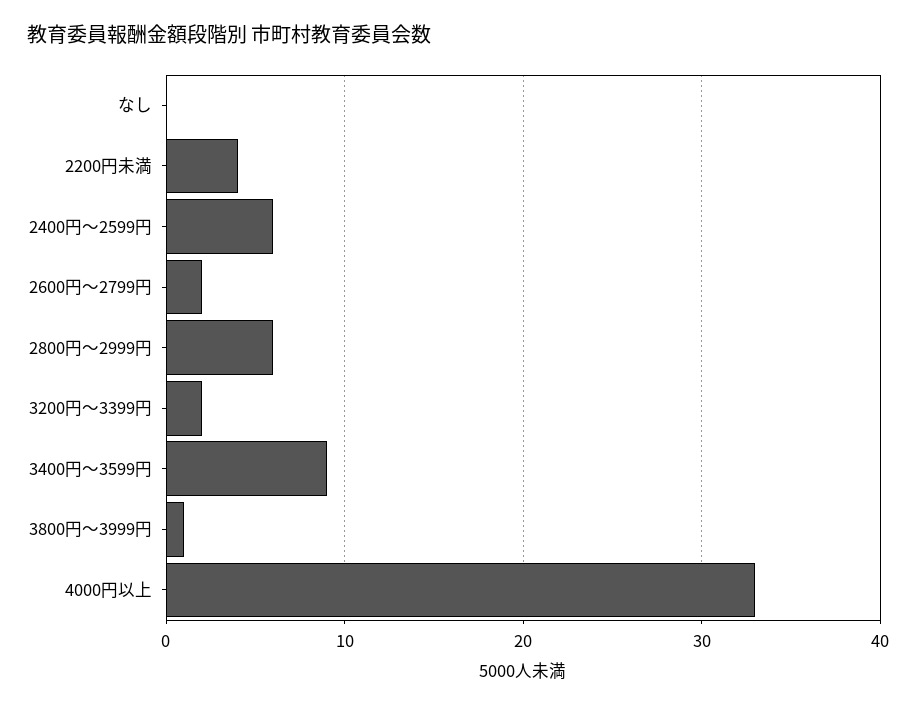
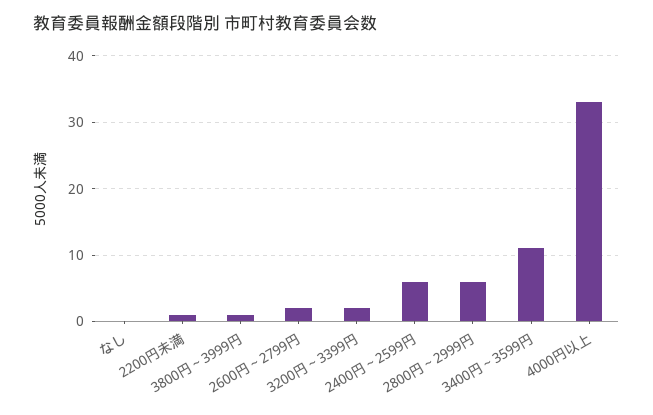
2200円未満: 4 -> 1
3400円～3599円: 9 -> 11

